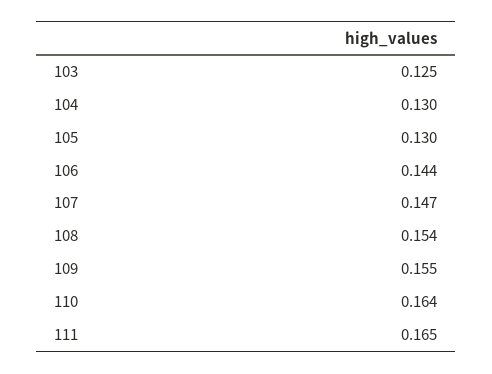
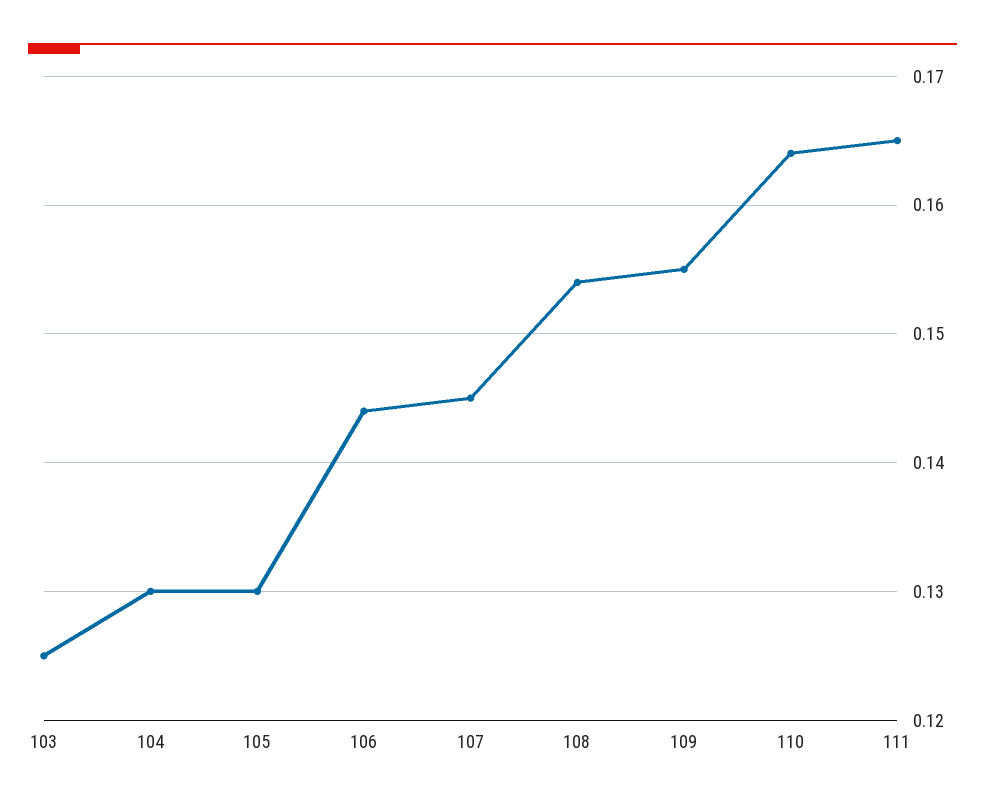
107: 0.147 -> 0.145

